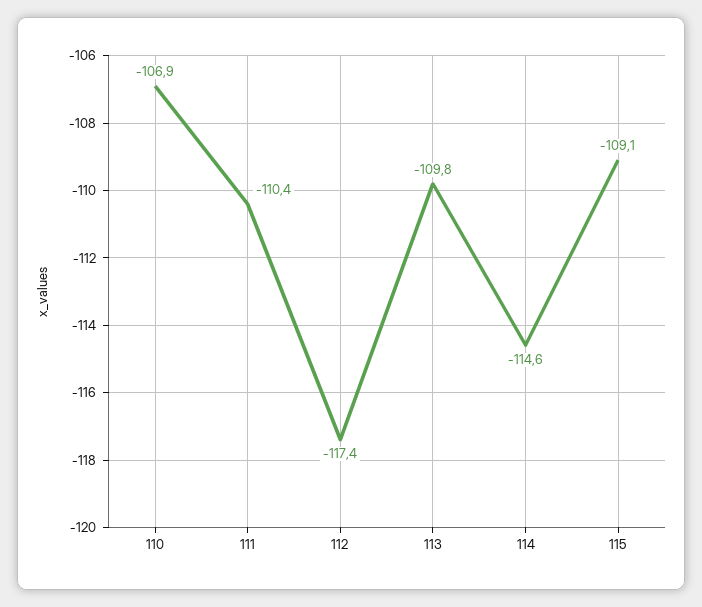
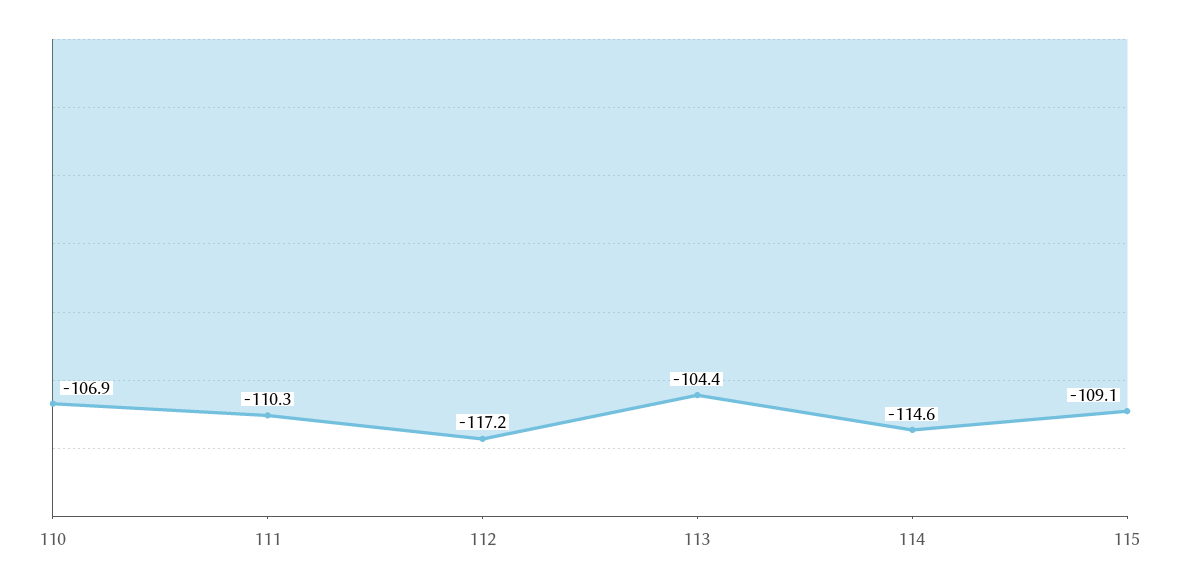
111: -110.4 -> -110.3
112: -117.4 -> -117.2
113: -109.8 -> -104.4

